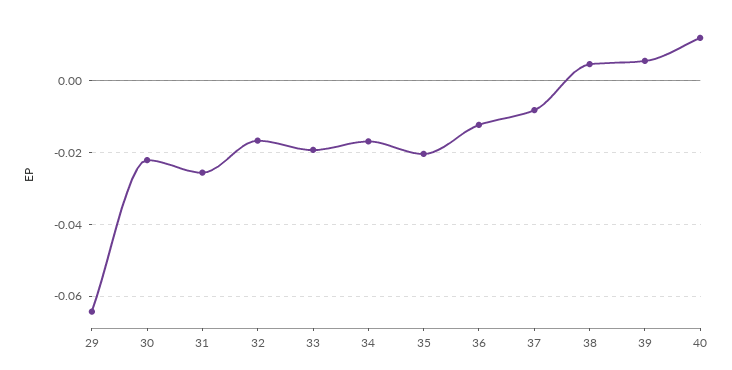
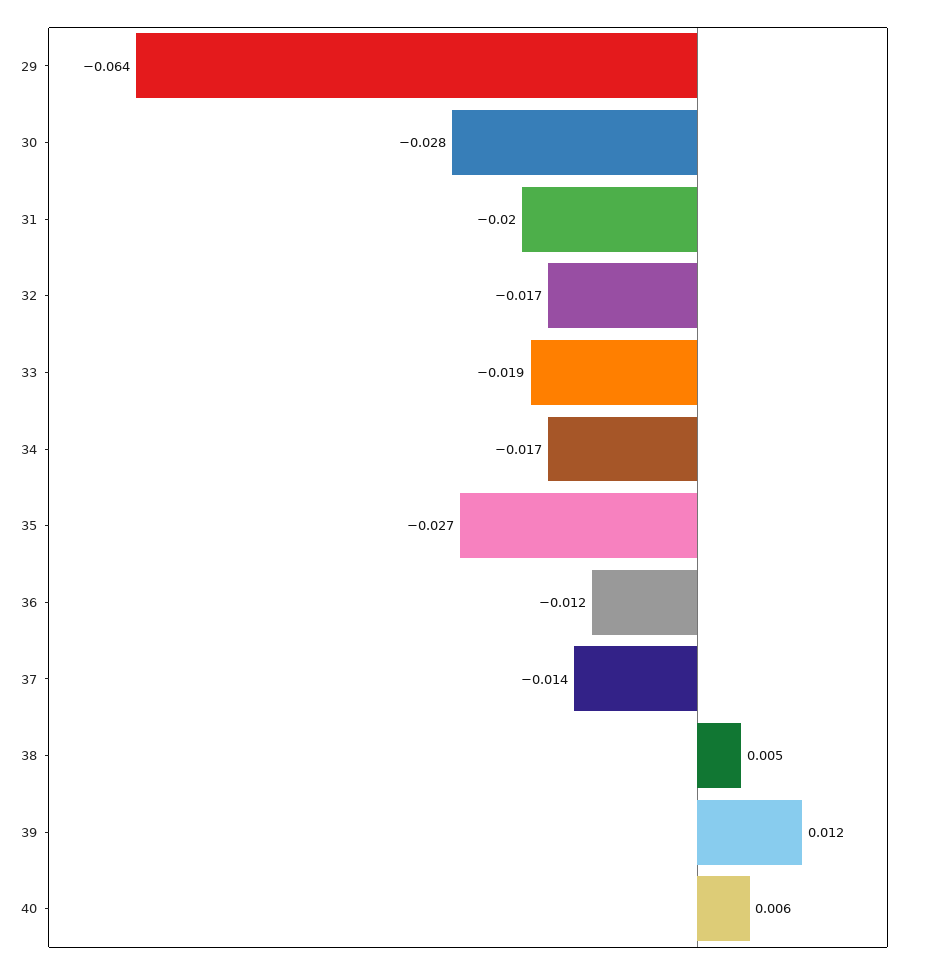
30: -0.022 -> -0.028
31: -0.026 -> -0.02
35: -0.02 -> -0.027
37: -0.008 -> -0.014
39: 0.006 -> 0.012
40: 0.012 -> 0.006

